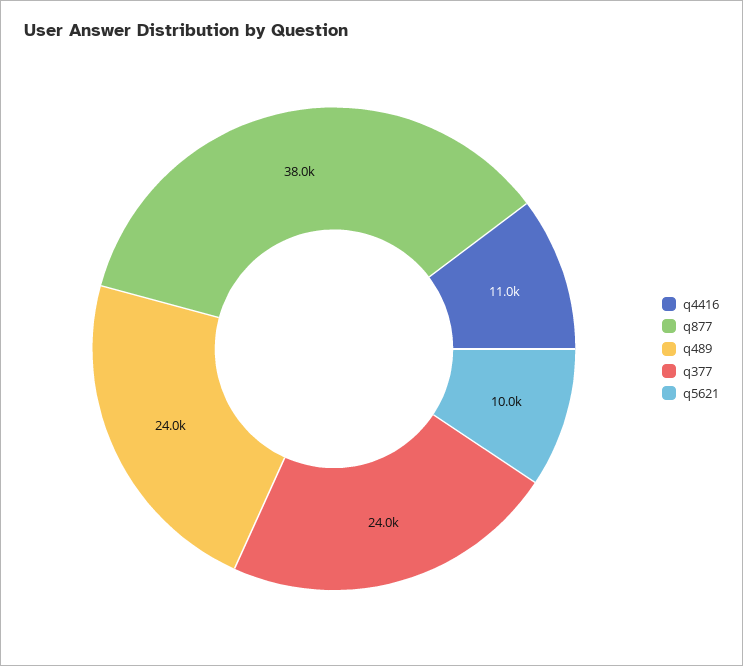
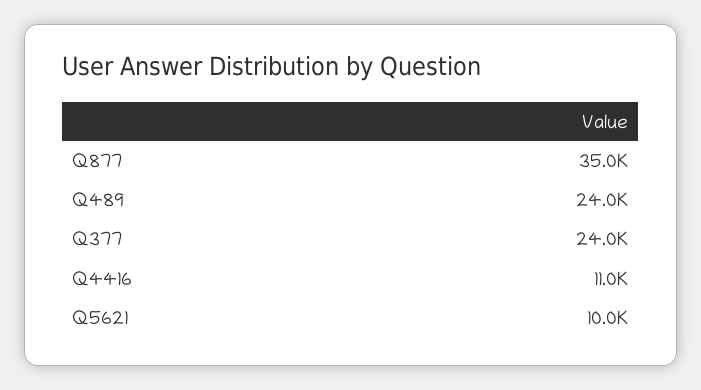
q877: 38000 -> 35000

